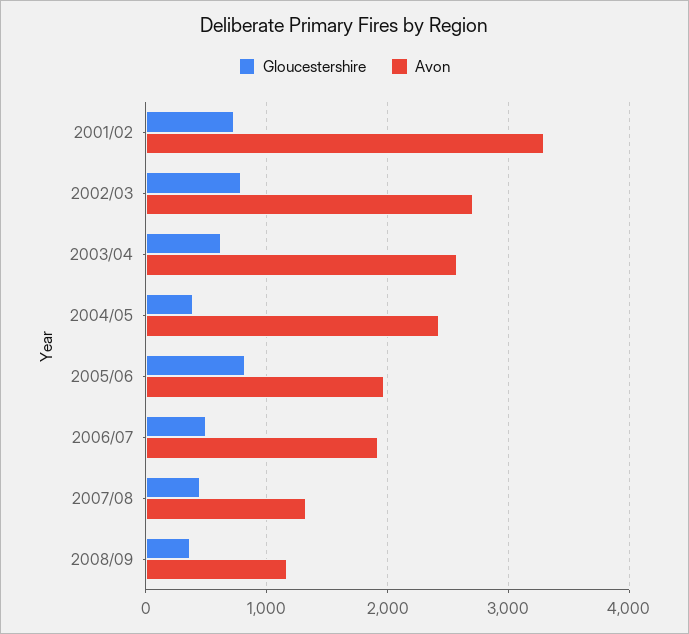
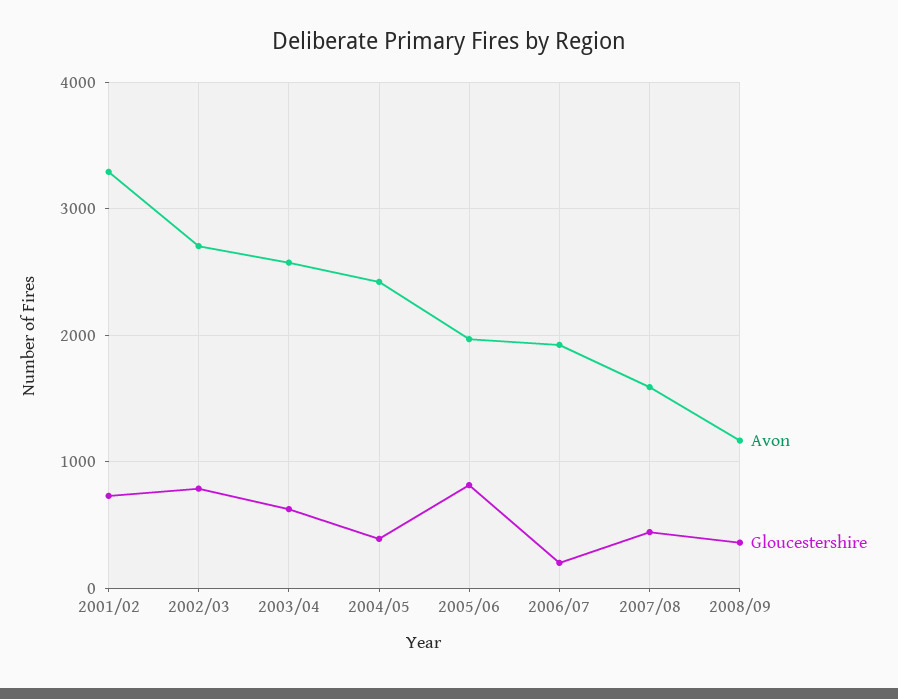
Gloucestershire, 2006/07: 500 -> 200
Avon, 2007/08: 1300 -> 1600

